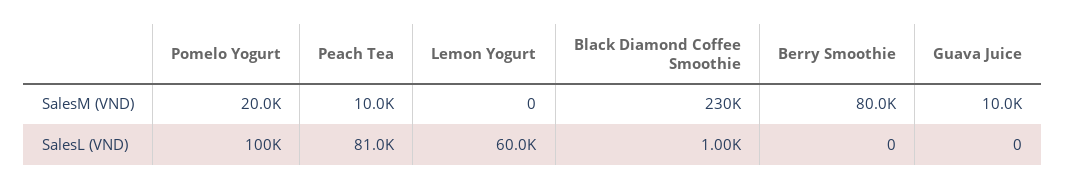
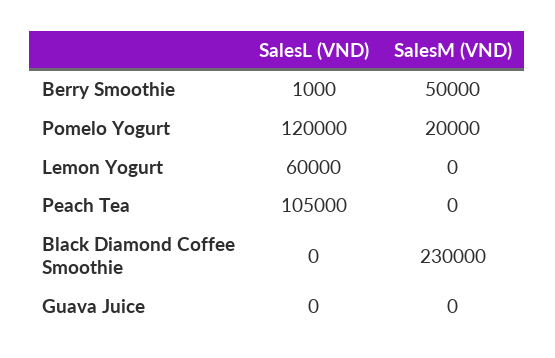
Peach Tea, SalesM (VND): 10000 -> 0
Berry Smoothie, SalesM (VND): 80000 -> 50000
Guava Juice, SalesM (VND): 10000 -> 0
Pomelo Yogurt, SalesL (VND): 100000 -> 120000
Peach Tea, SalesL (VND): 81000 -> 105000
Black Diamond Coffee Smoothie, SalesL (VND): 1000 -> 0
Berry Smoothie, SalesL (VND): 0 -> 1000

